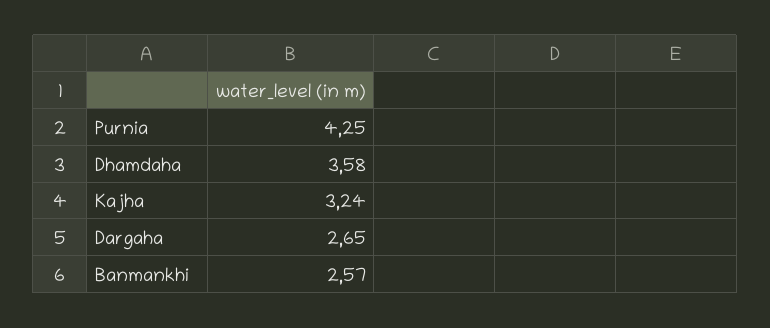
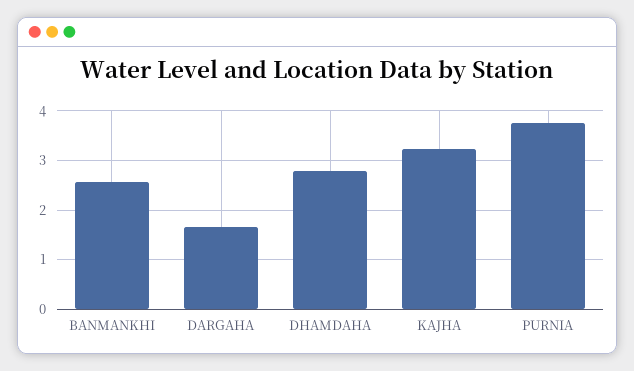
Purnia: 4.25 -> 3.8
Dhamdaha: 3.58 -> 2.8
Dargaha: 2.65 -> 1.6

